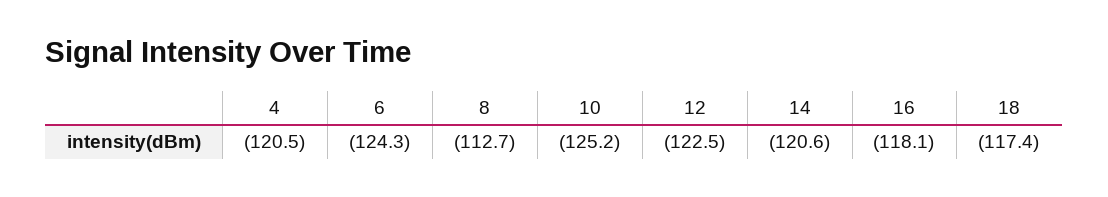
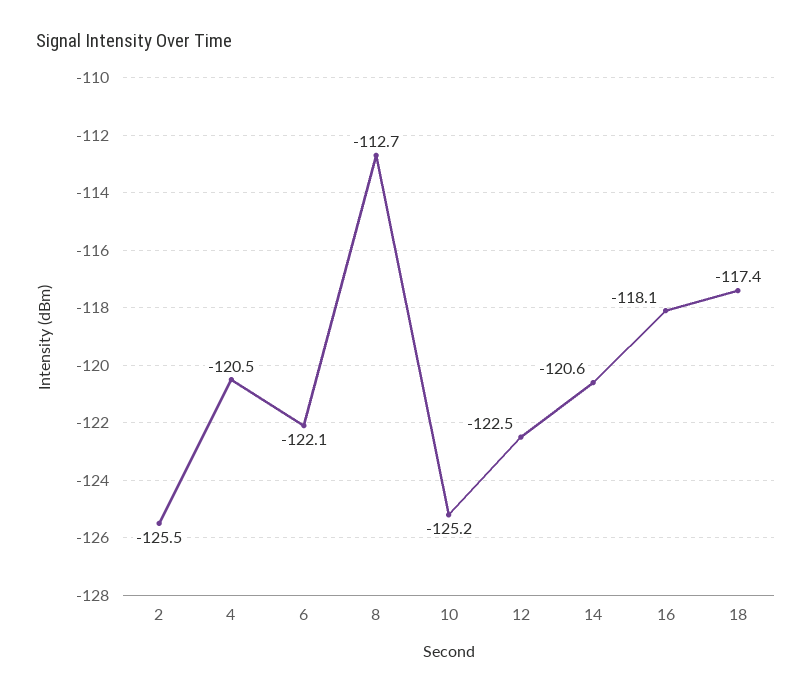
6: -124.3 -> -122.1
2: none -> -125.5

